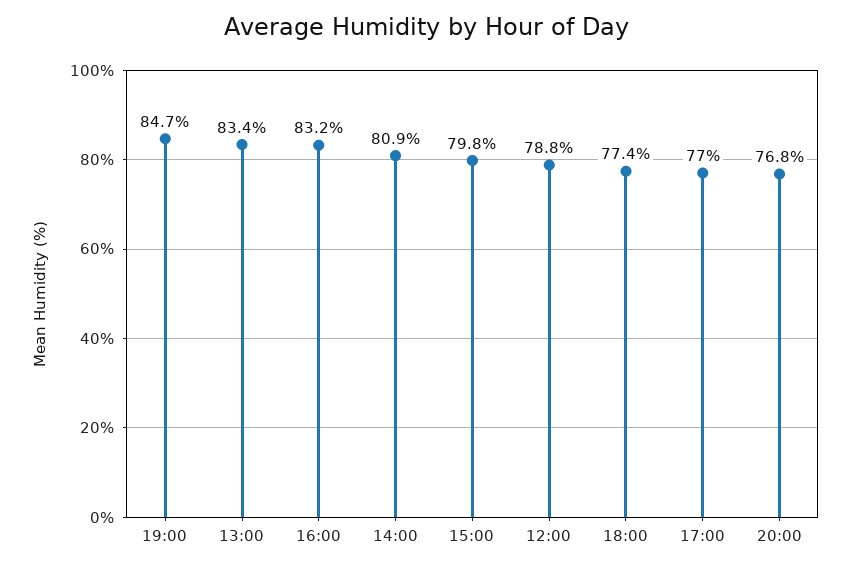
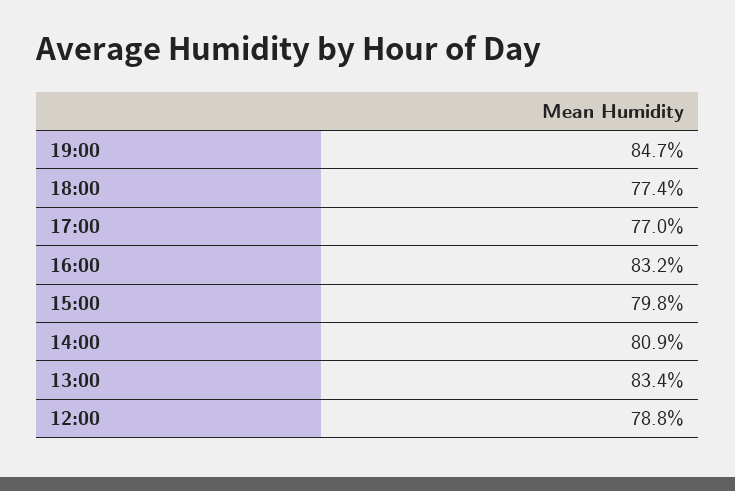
20:00: 76.8 -> none

